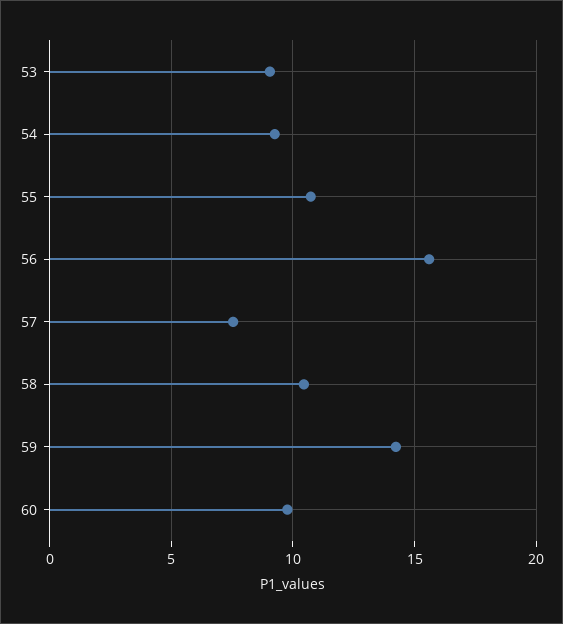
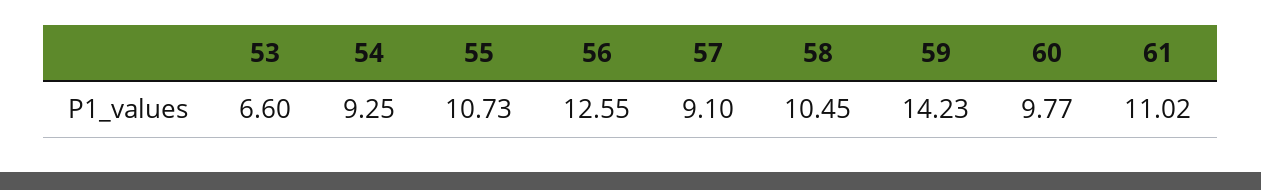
53: 9 -> 6.6
56: 15.5 -> 12.55
57: 7.5 -> 9.1
61: none -> 11.02

